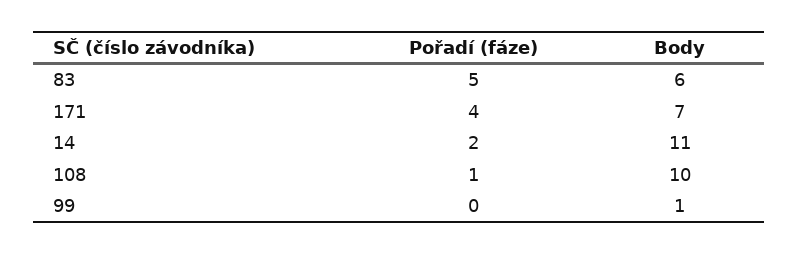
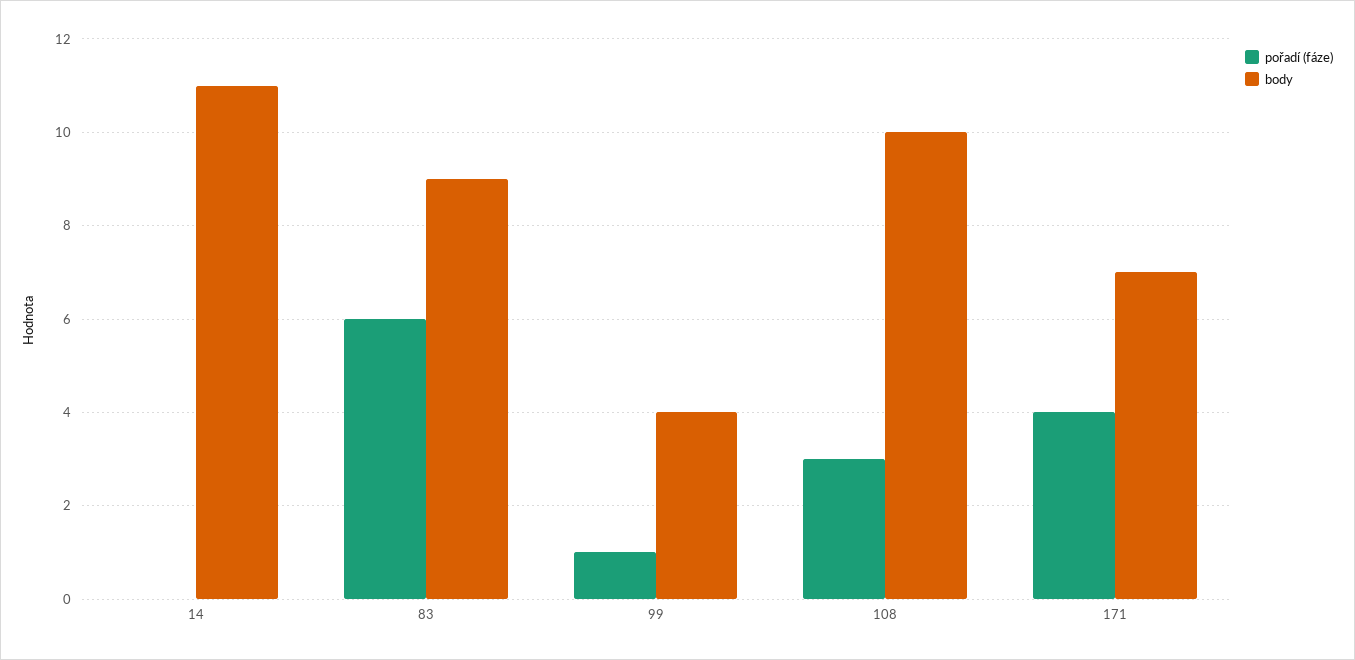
Pořadí (fáze), 83: 5 -> 6
Body, 83: 6 -> 9
Pořadí (fáze), 14: 2 -> 0
Pořadí (fáze), 108: 1 -> 3
Pořadí (fáze), 99: 0 -> 1
Body, 99: 1 -> 4

